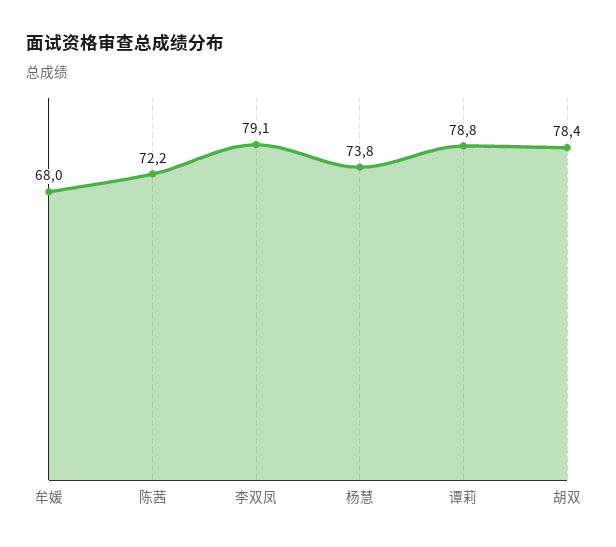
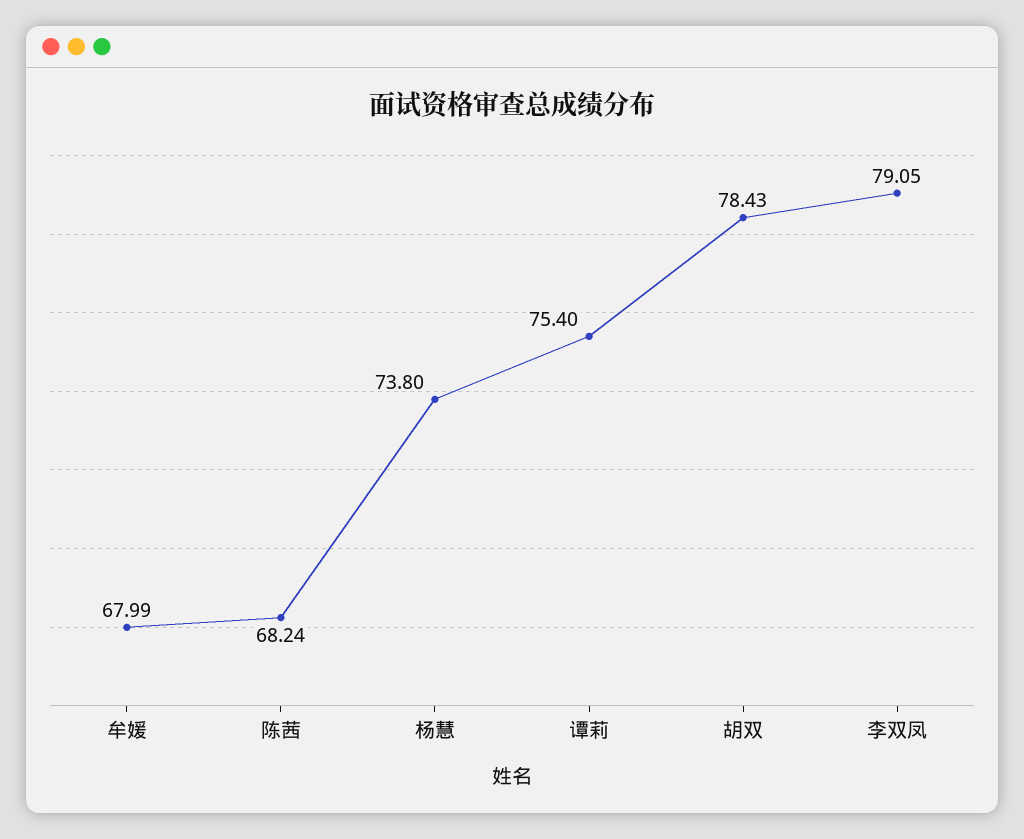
陈茜: 72.2 -> 68.24
谭莉: 78.8 -> 75.4

